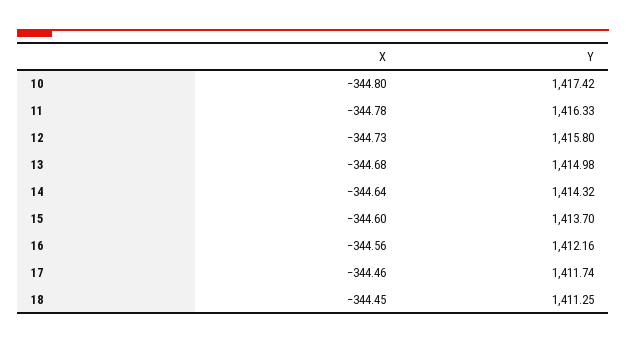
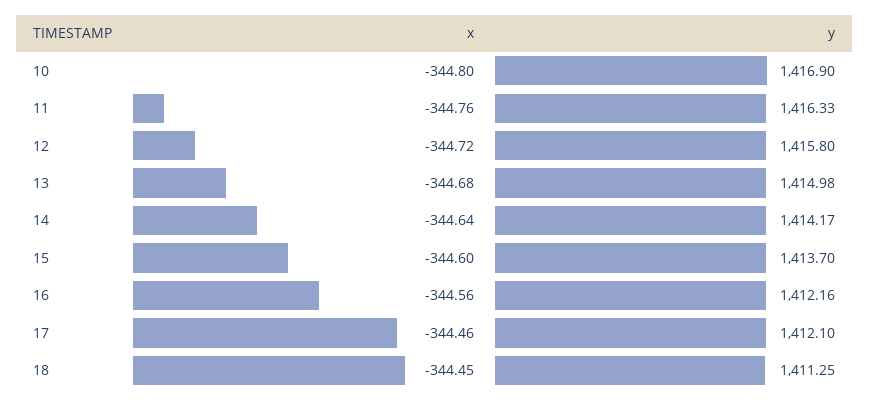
Y, 10: 1417.42 -> 1416.9
X, 11: -344.78 -> -344.76
X, 12: -344.73 -> -344.72
Y, 14: 1414.32 -> 1414.17
Y, 17: 1411.74 -> 1412.1

